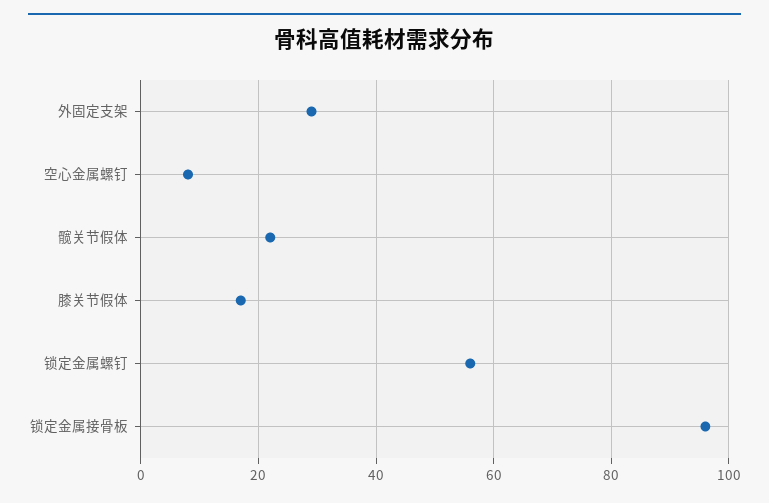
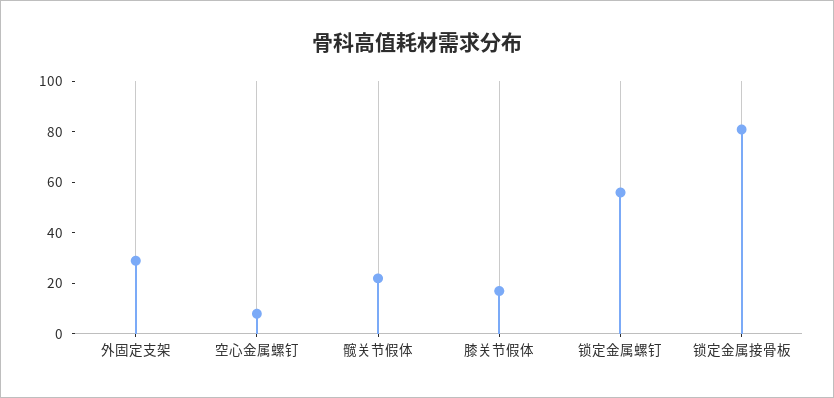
锁定金属接骨板: 95 -> 80

